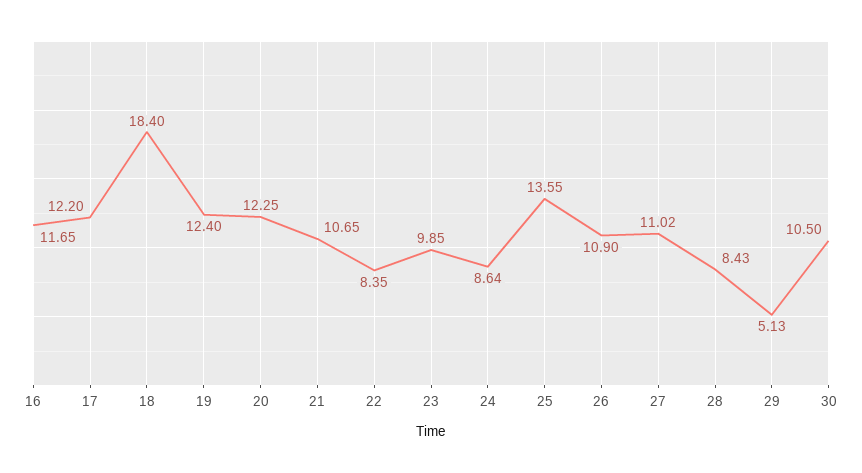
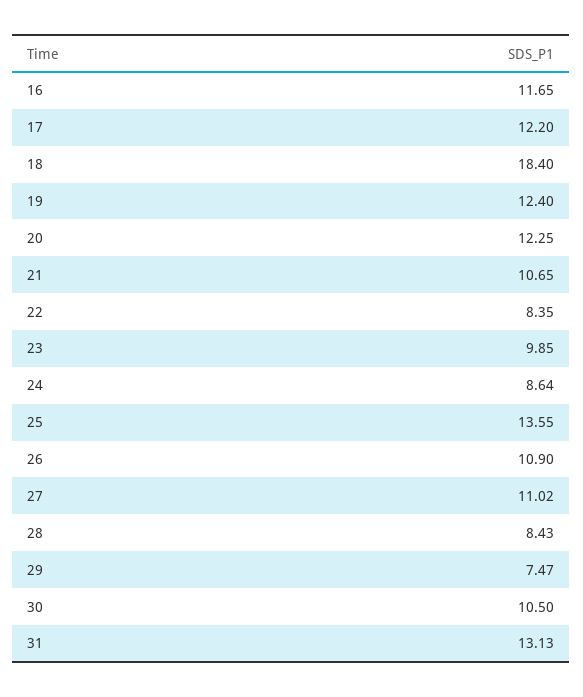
29: 5.13 -> 7.47
31: none -> 13.13

